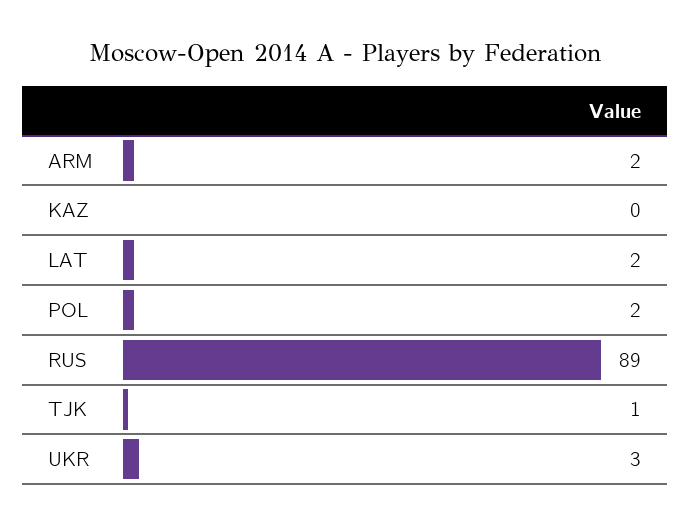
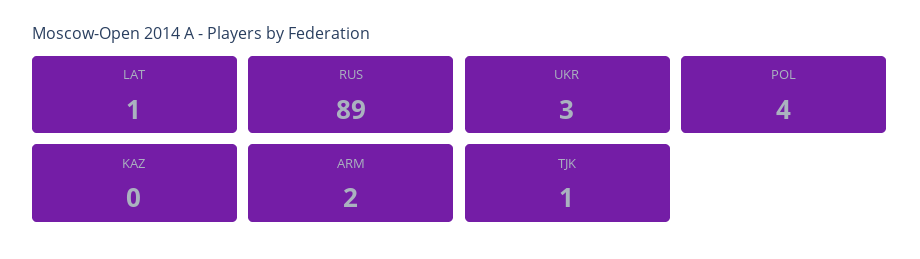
LAT: 2 -> 1
POL: 2 -> 4

